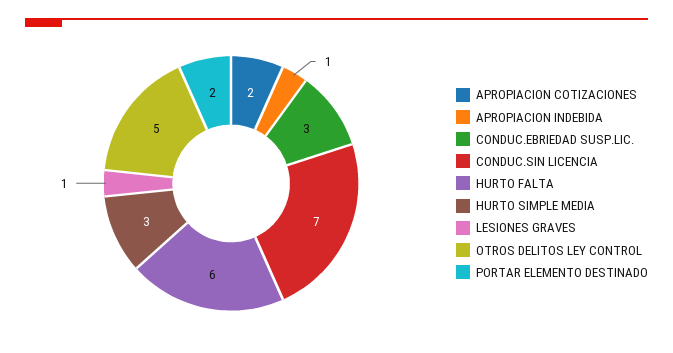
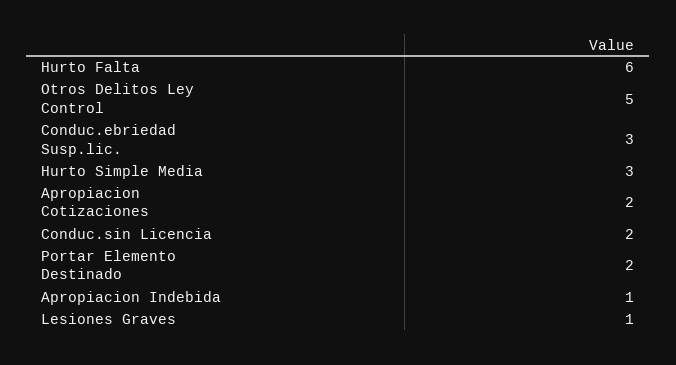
CONDUC.SIN LICENCIA: 7 -> 2

